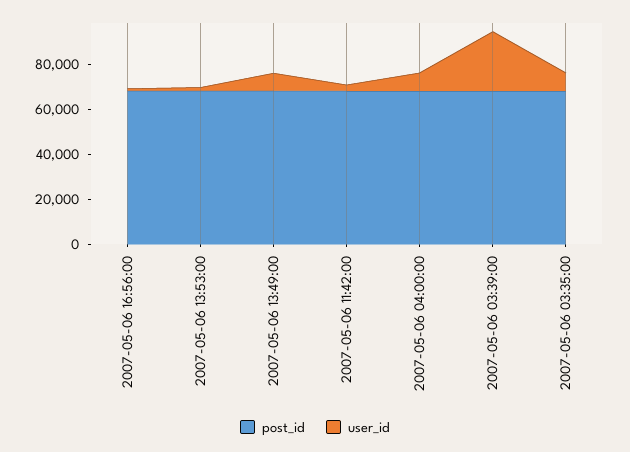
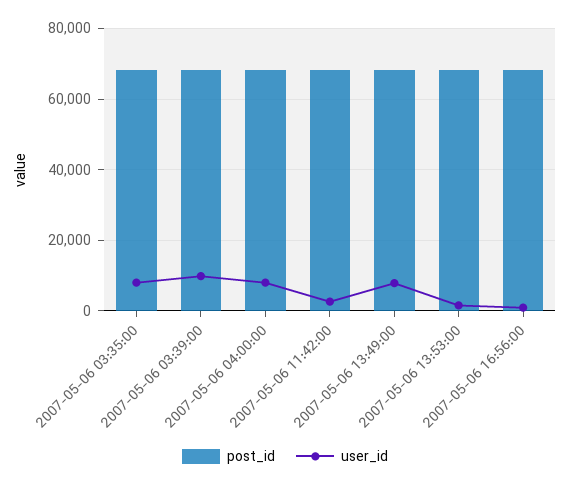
user_id, 2007-05-06 03:39:00: 25000 -> 10000

